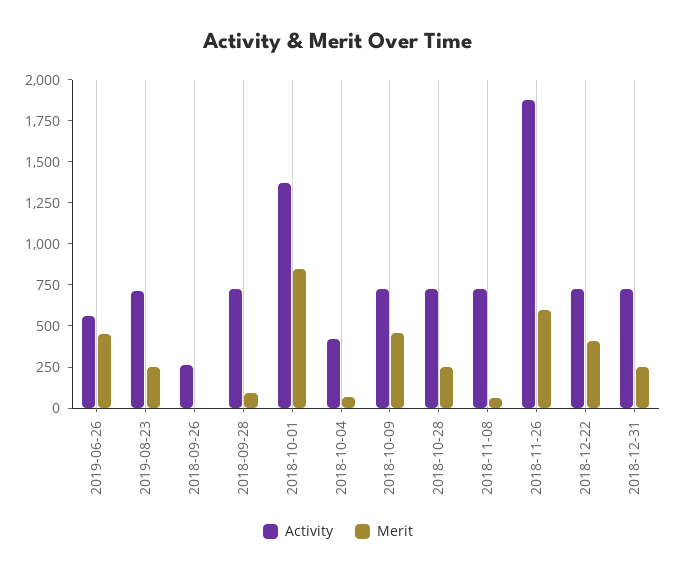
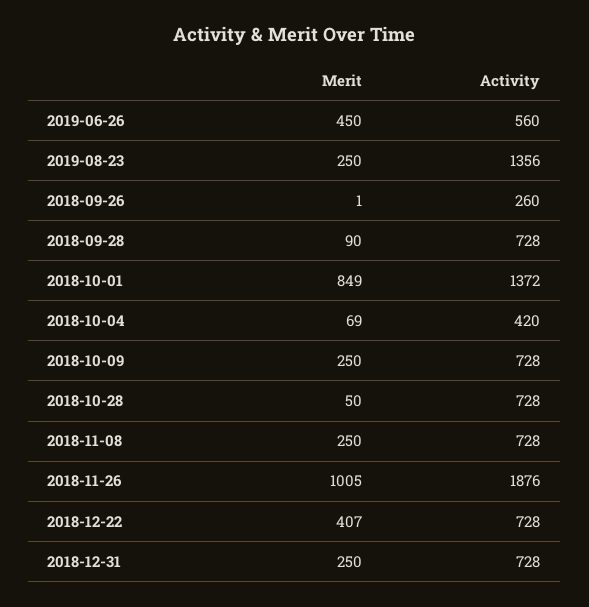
Activity, 2019-08-23: 700 -> 1356
Merit, 2018-10-09: 450 -> 250
Merit, 2018-10-28: 250 -> 50
Merit, 2018-11-08: 50 -> 250
Merit, 2018-11-26: 600 -> 1005

